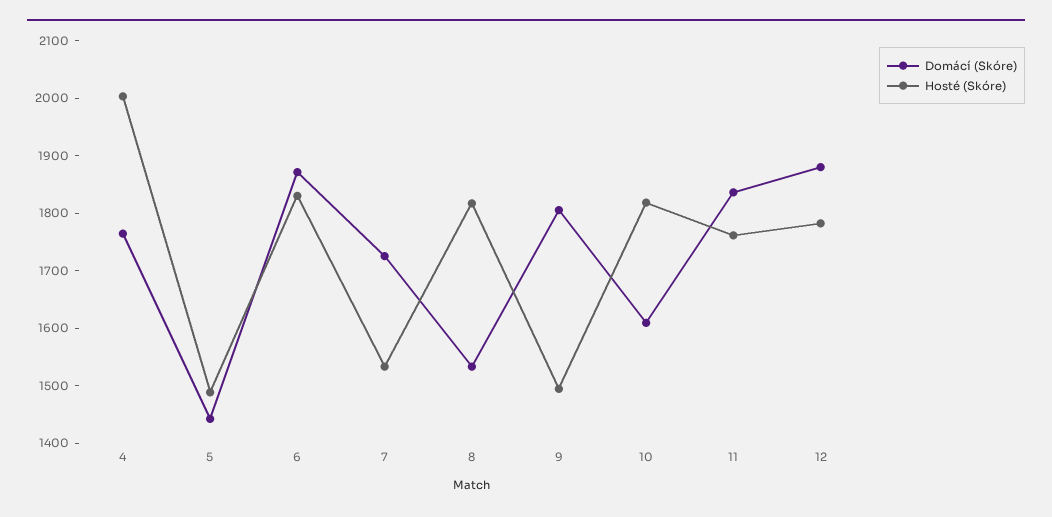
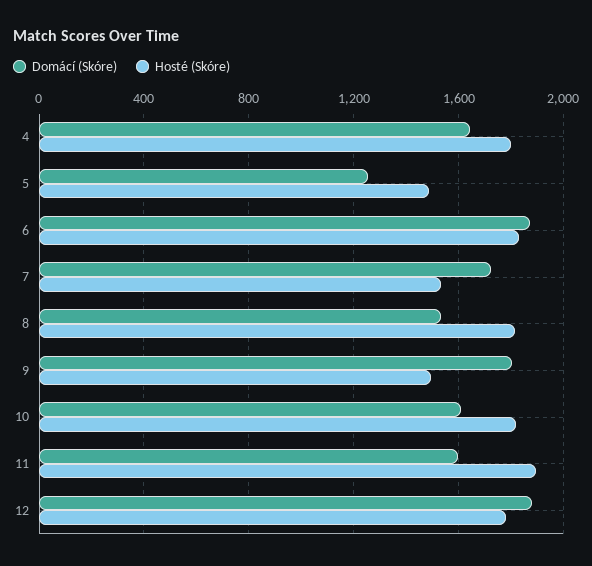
Domácí (Skóre), 4: 1760 -> 1650
Hosté (Skóre), 4: 2000 -> 1800
Domácí (Skóre), 5: 1440 -> 1250
Domácí (Skóre), 11: 1840 -> 1600
Hosté (Skóre), 11: 1760 -> 1900

